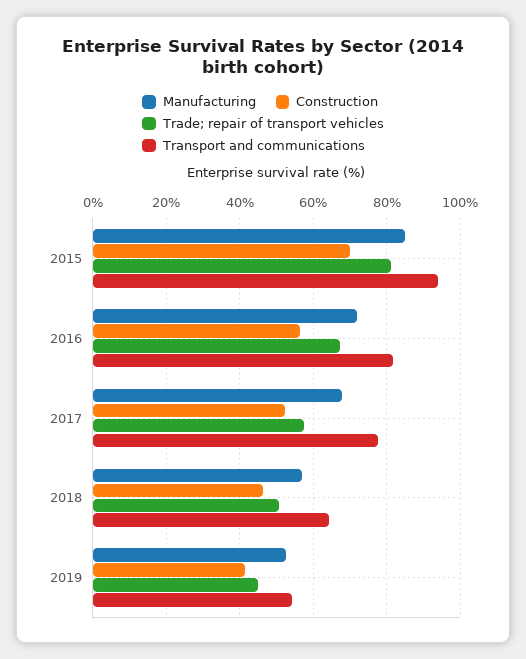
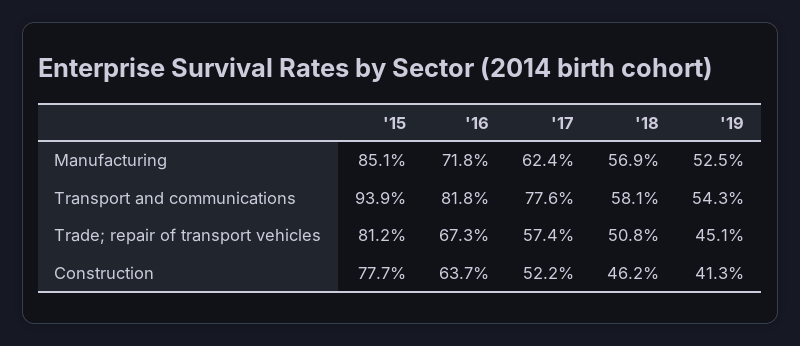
Construction, 2015: 70 -> 77.7
Construction, 2016: 56 -> 63.7
Manufacturing, 2017: 68 -> 62.4
Transport and communications, 2018: 64 -> 58.1

